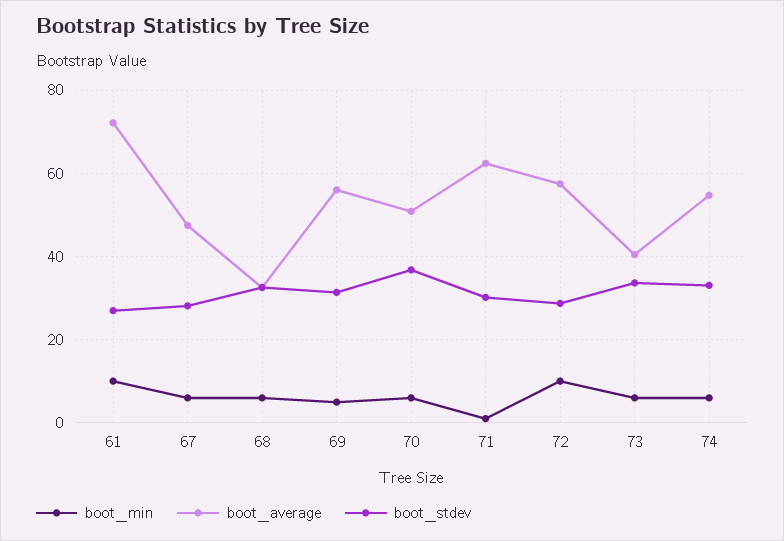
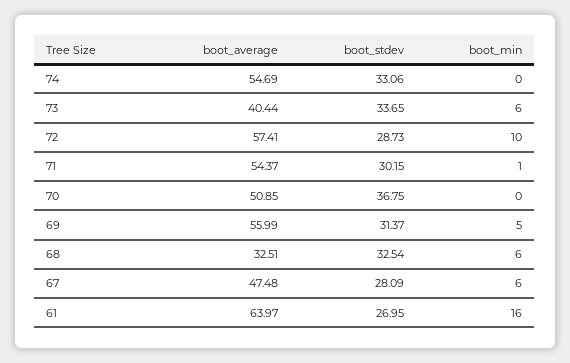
boot_min, 61: 10 -> 16
boot_average, 61: 72 -> 63.97
boot_min, 70: 6 -> 0
boot_average, 71: 62 -> 54.37
boot_min, 74: 6 -> 0

